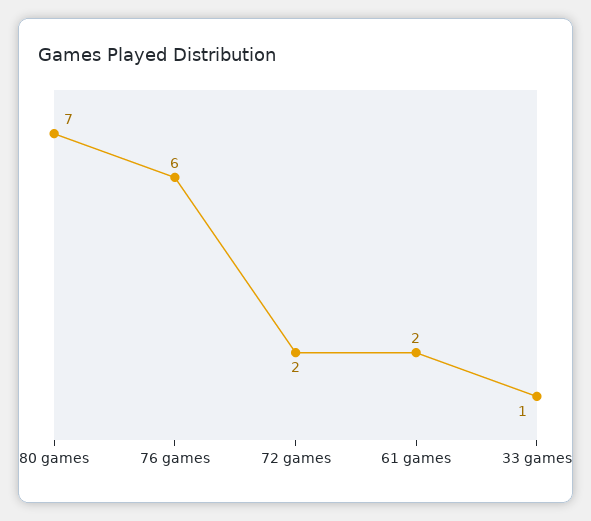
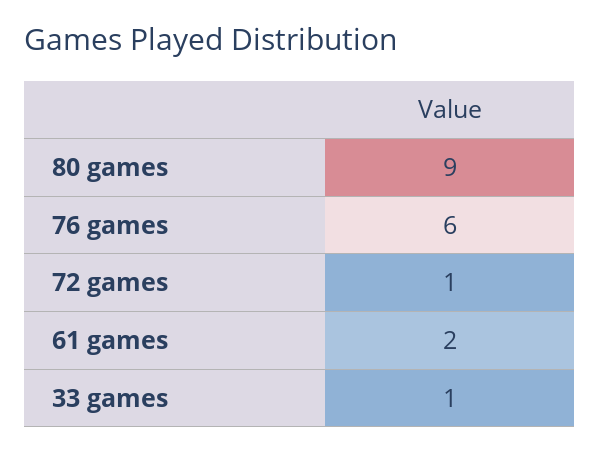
80 games: 7 -> 9
72 games: 2 -> 1

